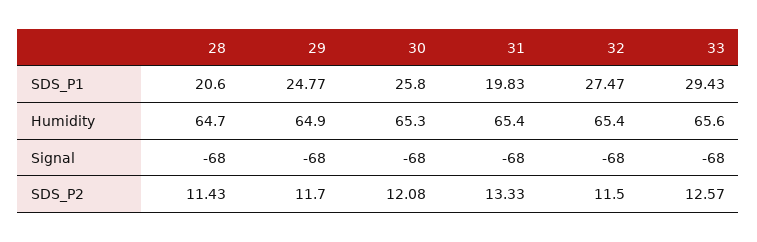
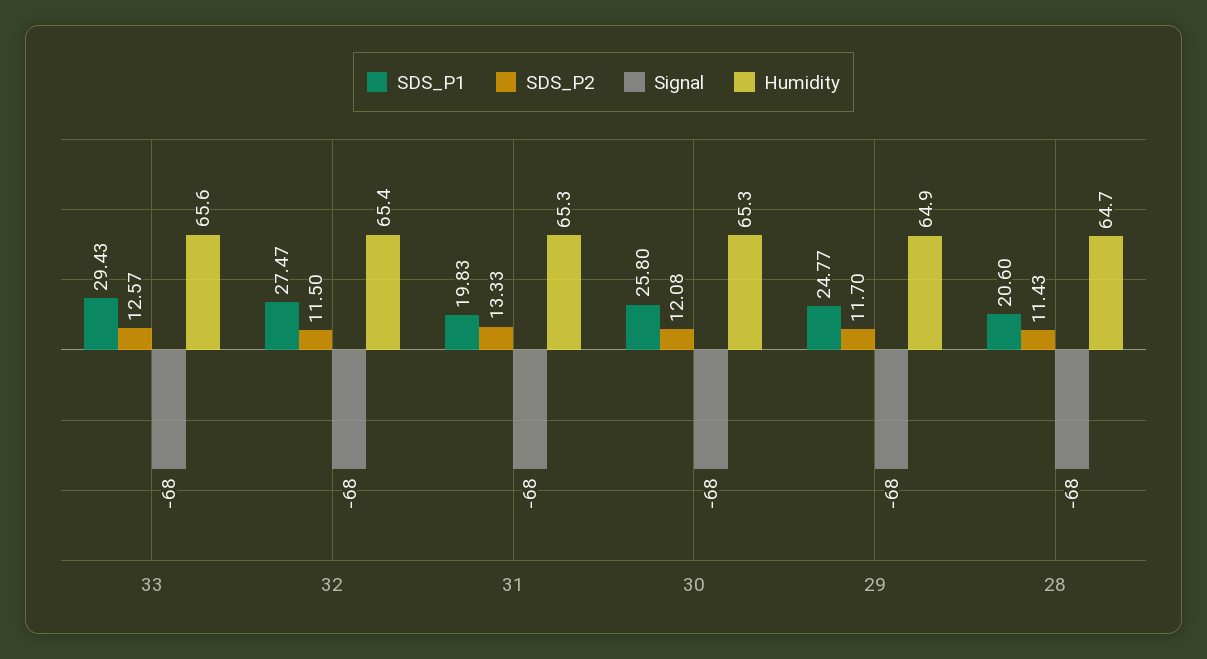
Humidity, 31: 65.4 -> 65.3

